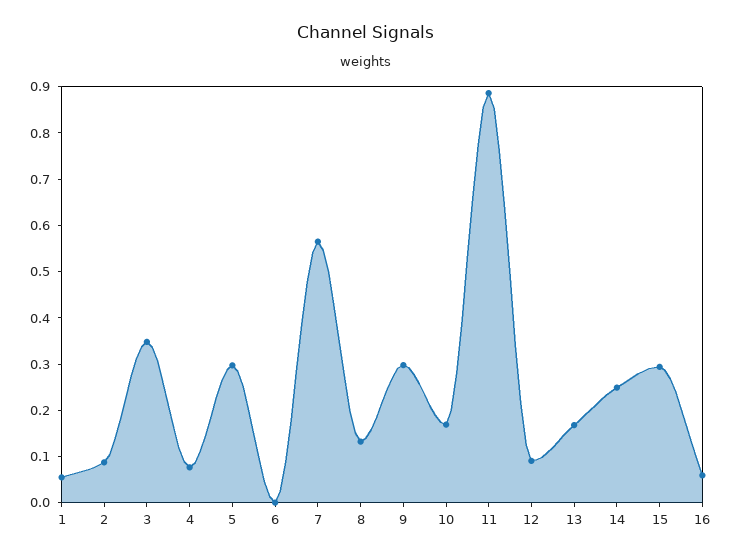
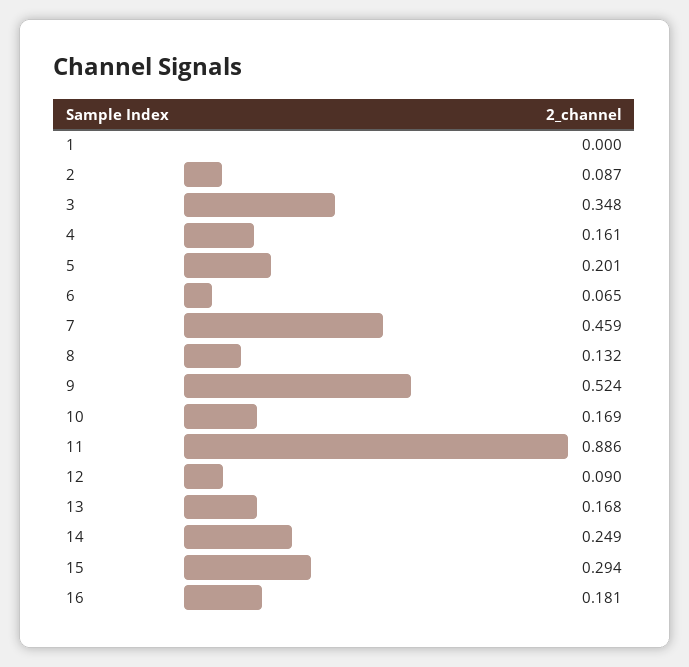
1: 0.06 -> 0
4: 0.08 -> 0.161
5: 0.3 -> 0.201
6: 0 -> 0.065
7: 0.56 -> 0.459
9: 0.3 -> 0.524
16: 0.06 -> 0.181

